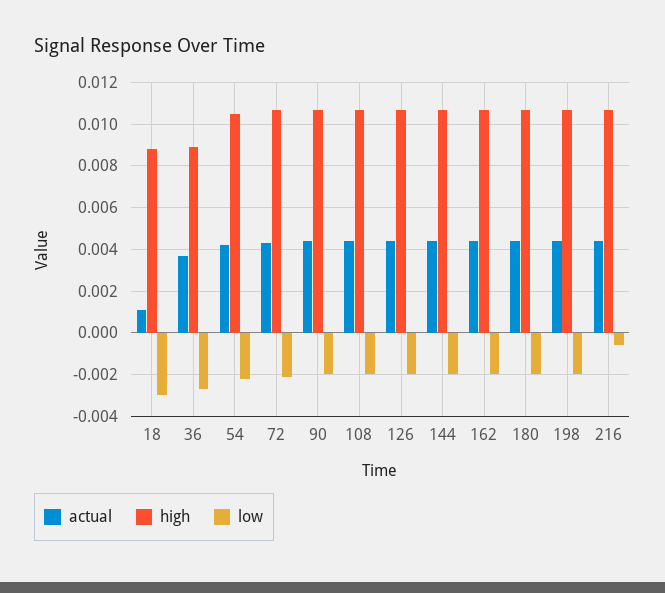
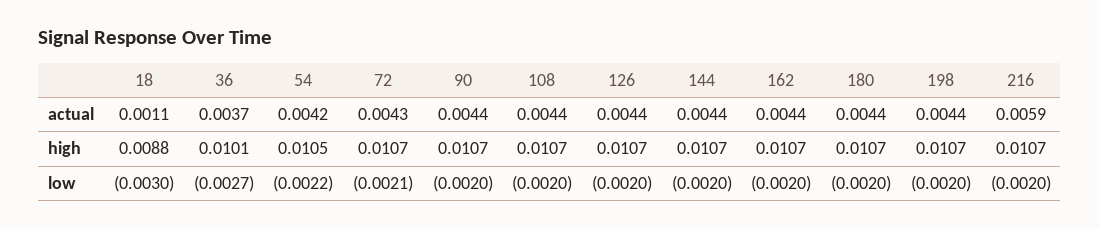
high, 36: 0.009 -> 0.0101
actual, 216: 0.0045 -> 0.0059
low, 216: -0.0005 -> -0.002

